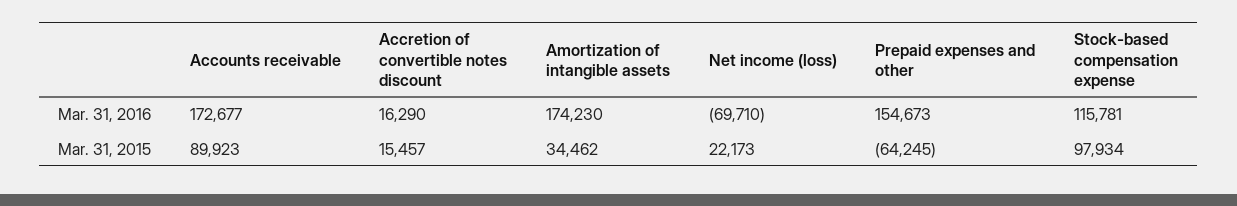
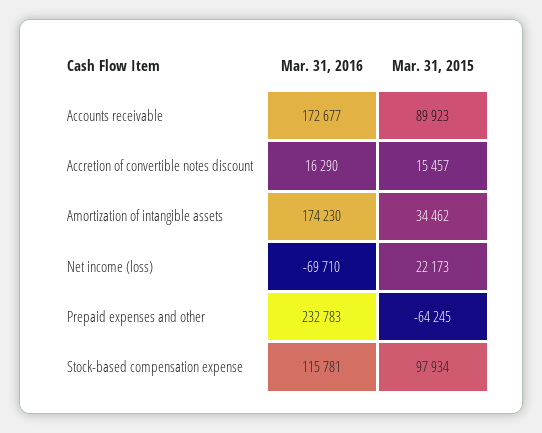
Prepaid expenses and other, Mar. 31, 2016: 154673 -> 232783

